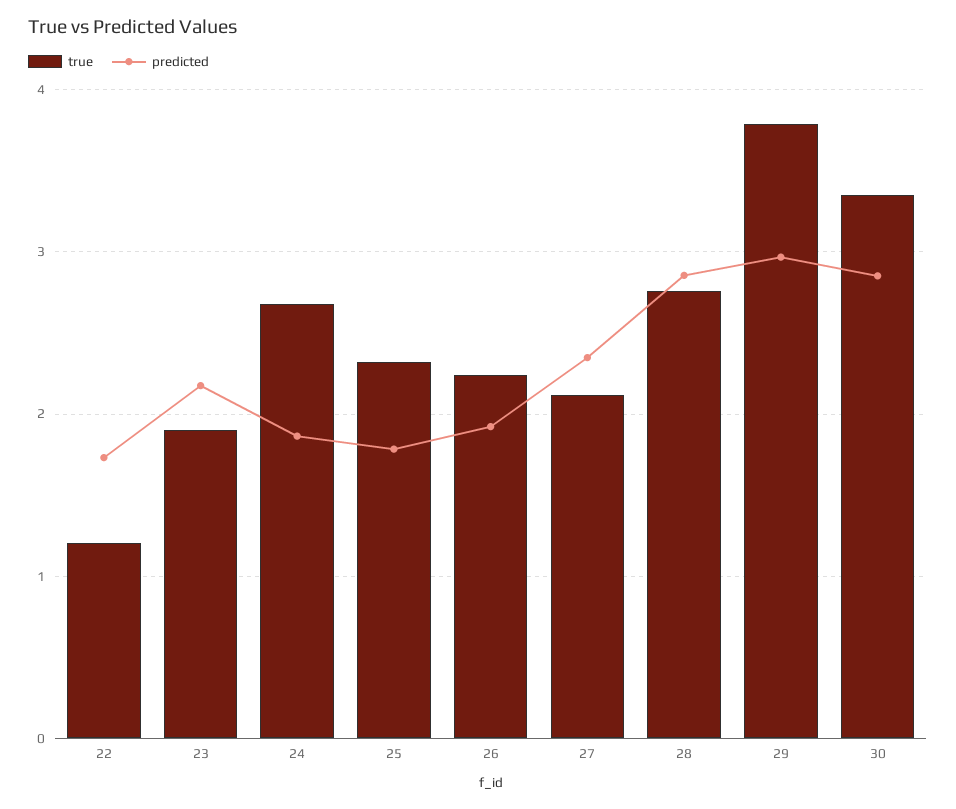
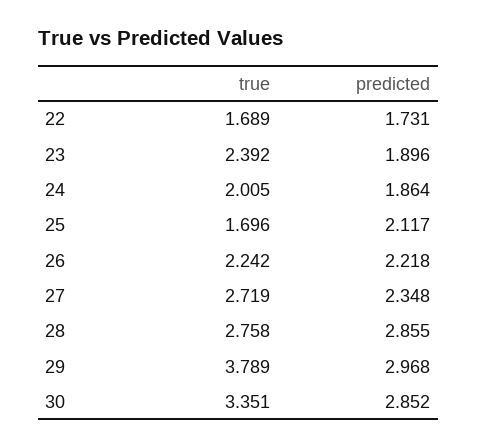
true, 22: 1.2 -> 1.689
true, 23: 1.9 -> 2.392
predicted, 23: 2.2 -> 1.896
true, 24: 2.7 -> 2.005
true, 25: 2.3 -> 1.696
predicted, 25: 1.8 -> 2.117
predicted, 26: 1.9 -> 2.218
true, 27: 2.1 -> 2.719

